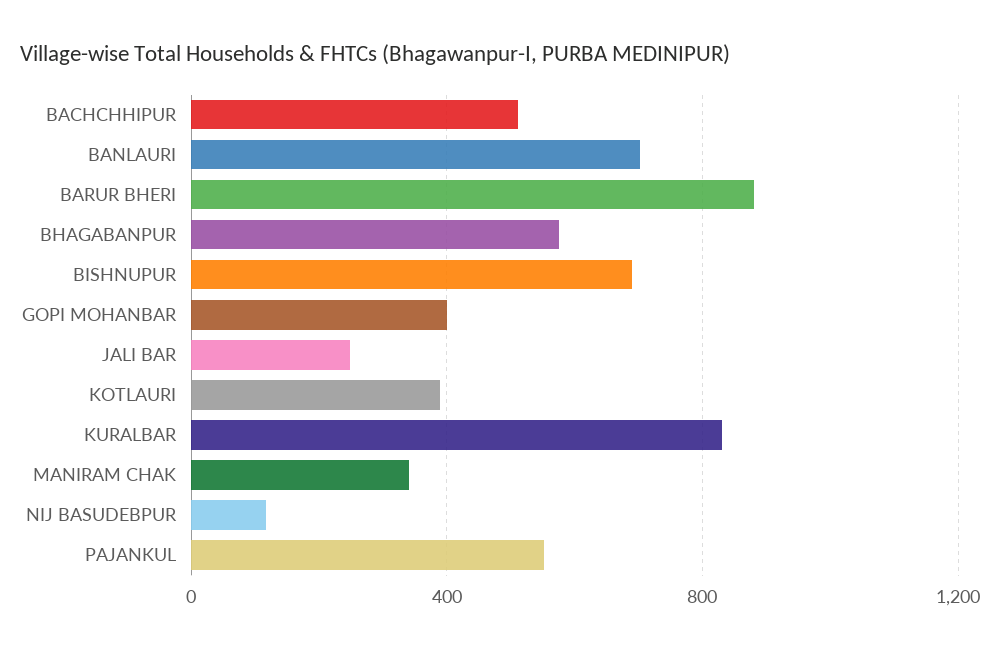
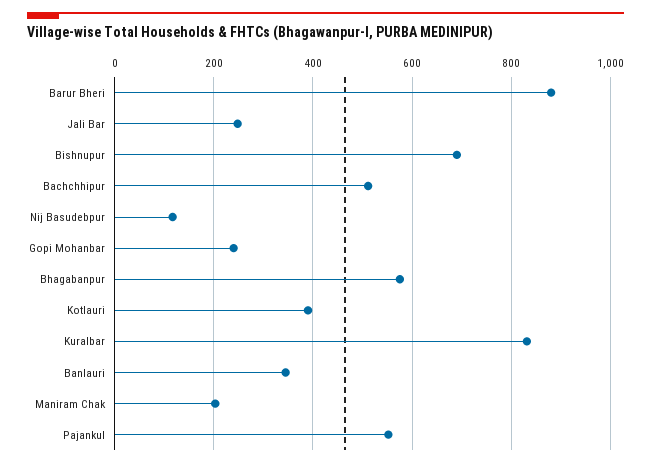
BANLAURI: 700 -> 340
GOPI MOHANBAR: 400 -> 240
MANIRAM CHAK: 350 -> 200

